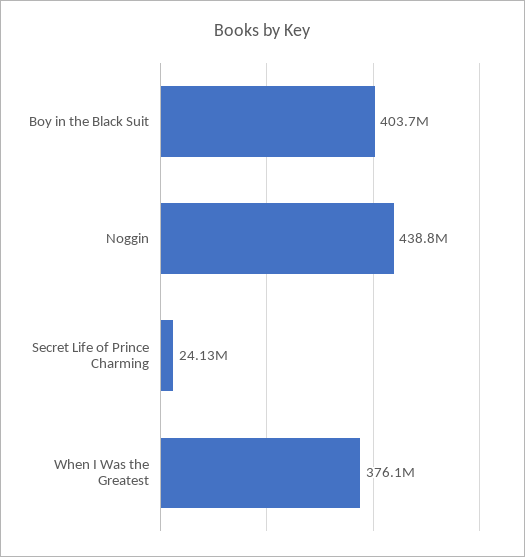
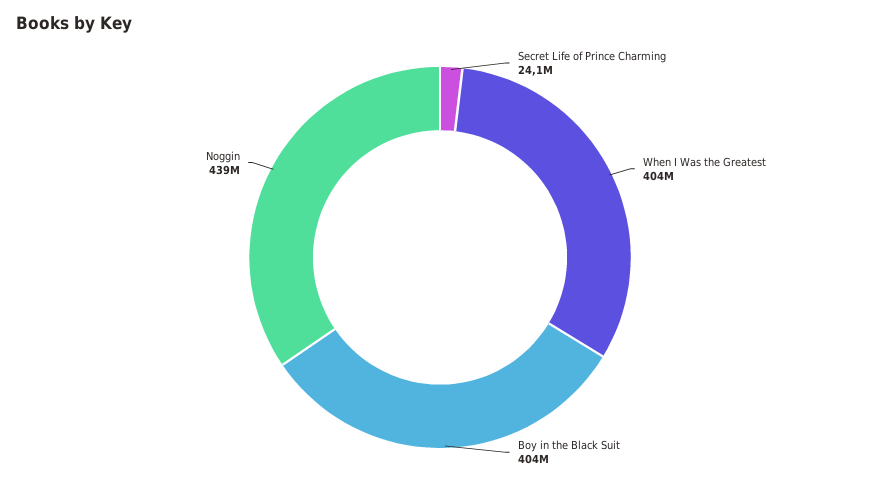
When I Was the Greatest: 376100000 -> 404000000

